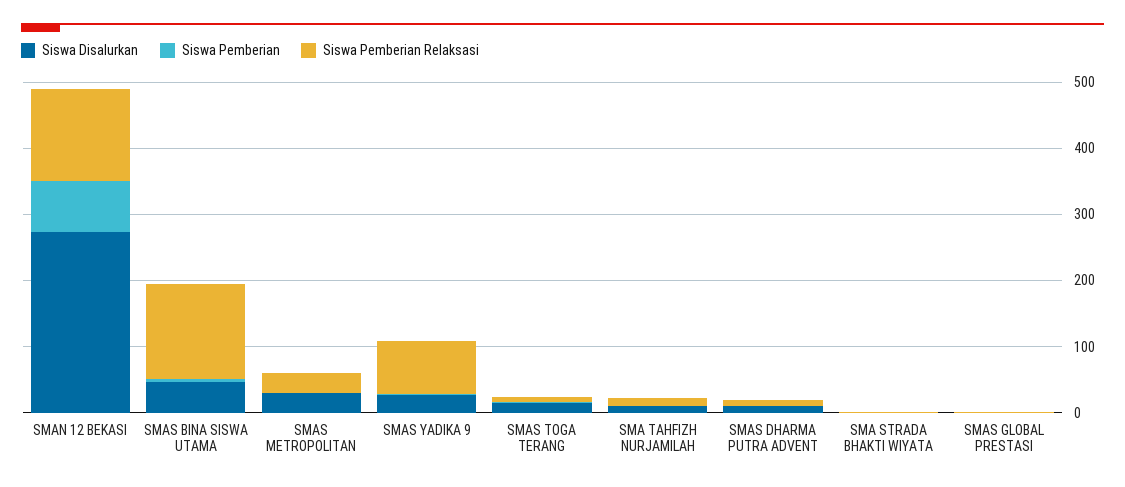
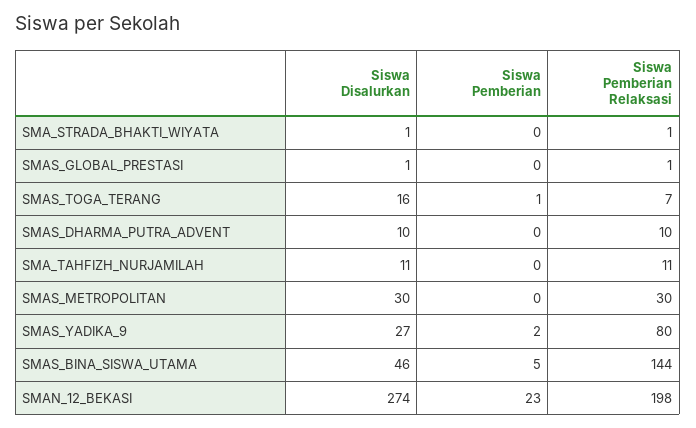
Siswa Pemberian, SMAN 12 BEKASI: 80 -> 23
Siswa Pemberian Relaksasi, SMAN 12 BEKASI: 140 -> 198

